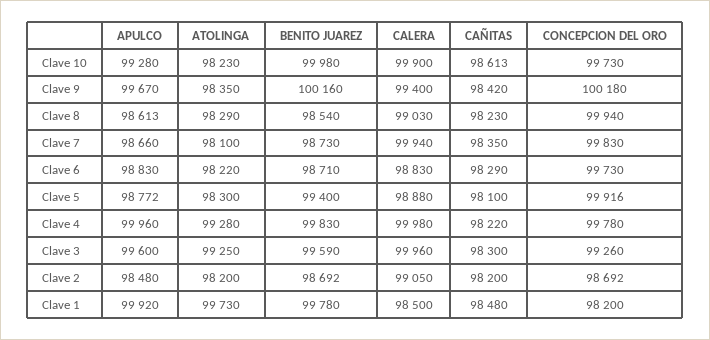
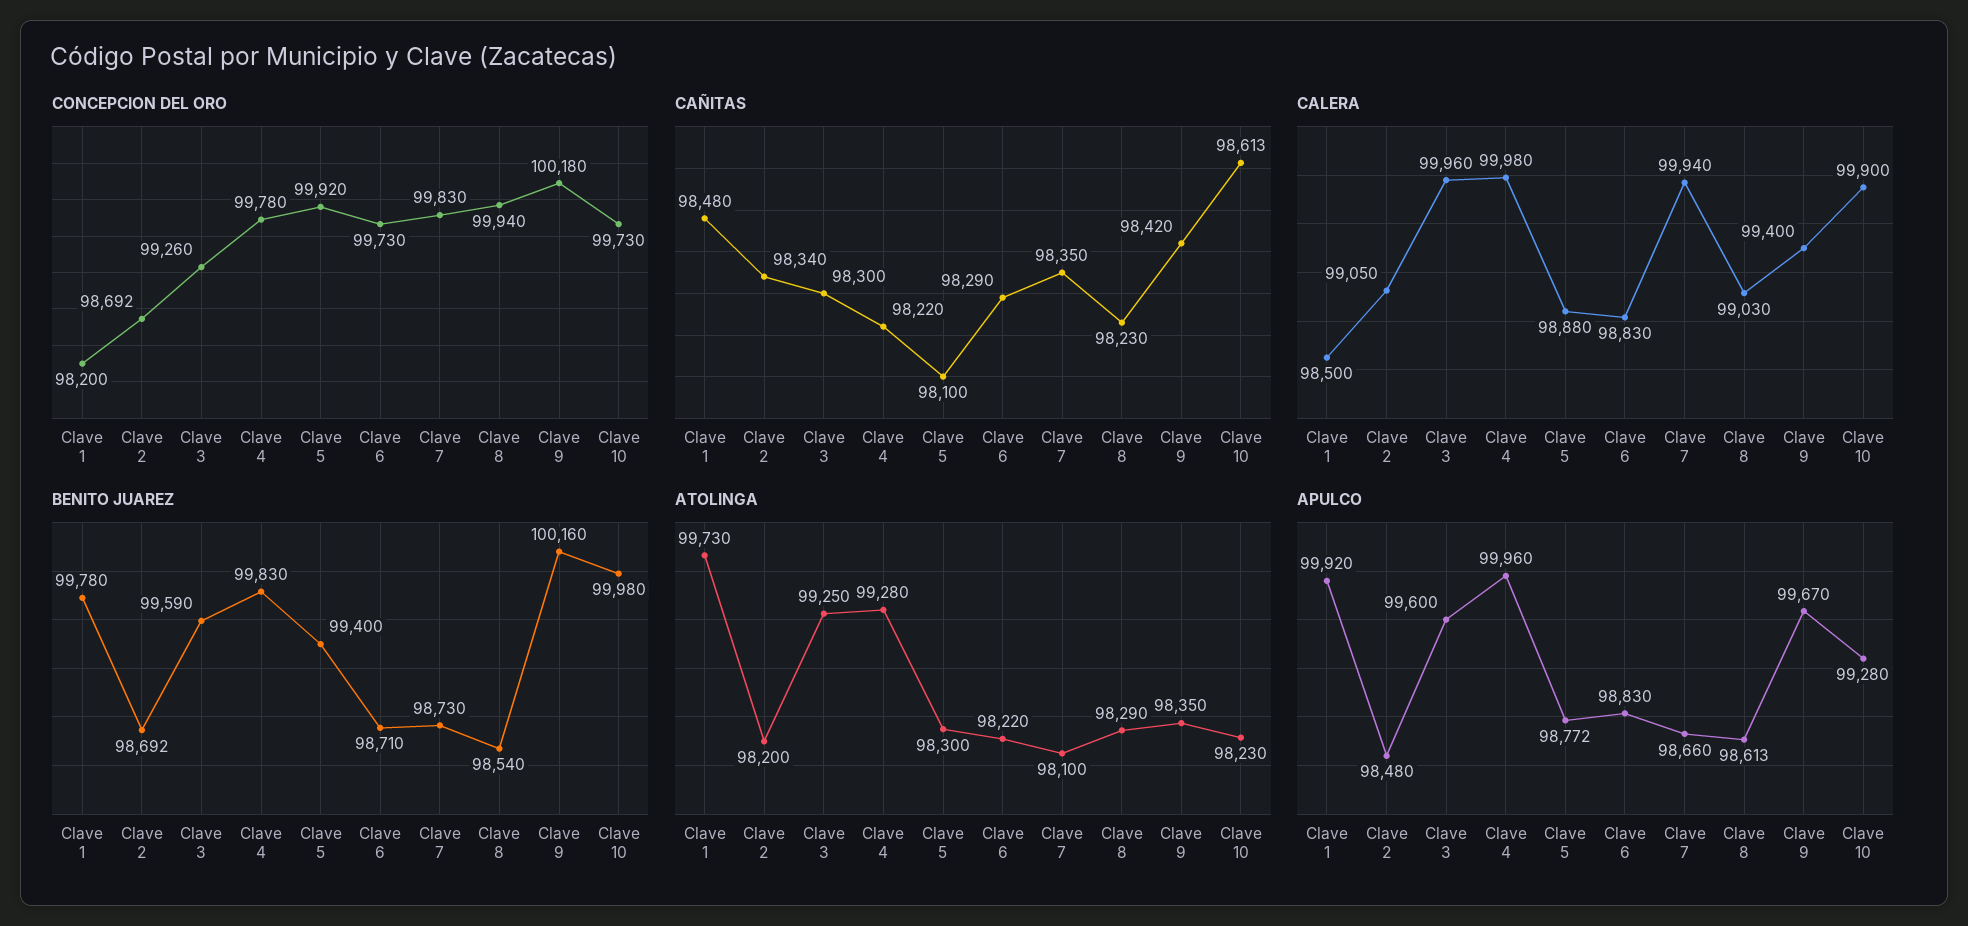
CONCEPCION DEL ORO, Clave 5: 99916 -> 99920
CAÑITAS, Clave 2: 98200 -> 98340

